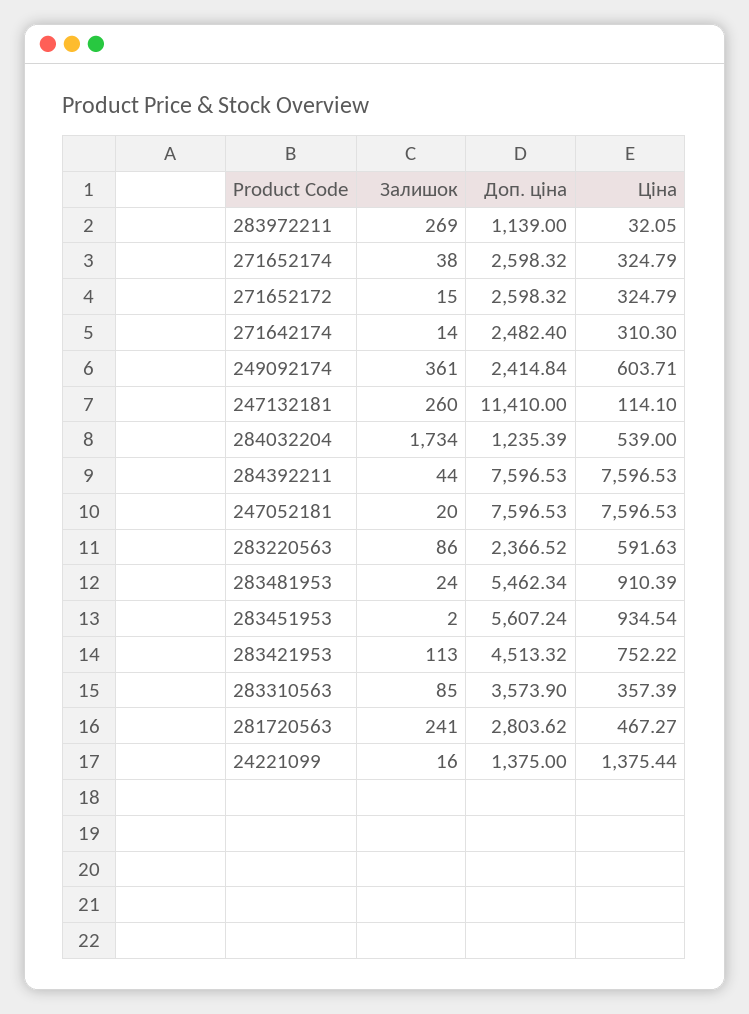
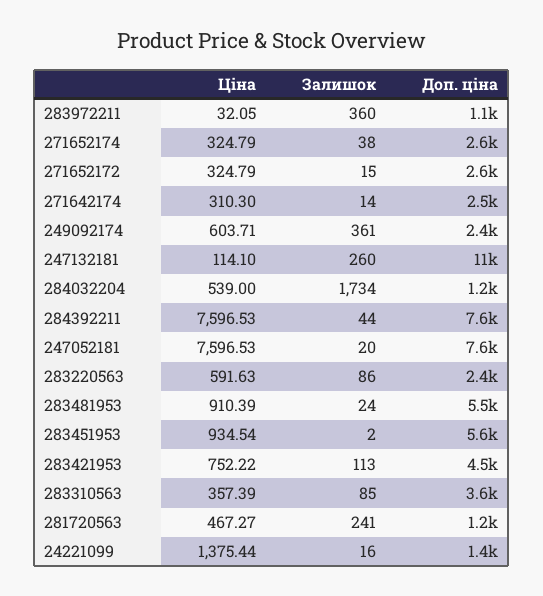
Залишок, 283972211: 269 -> 360
Доп. ціна, 281720563: 2803.62 -> 1200

